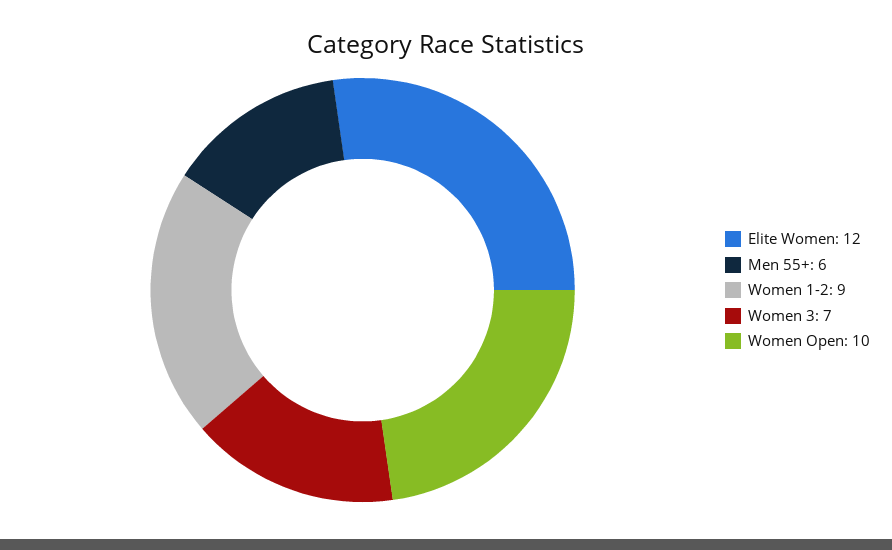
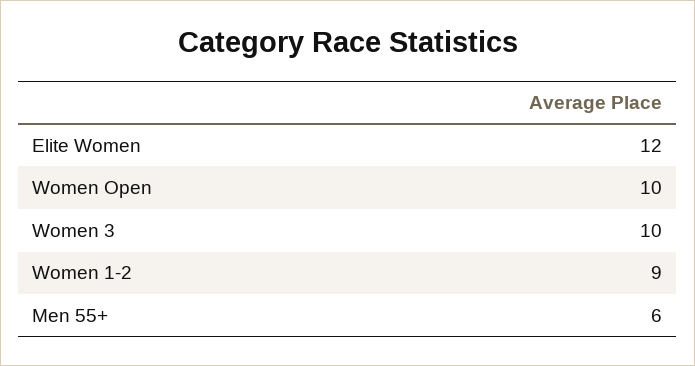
Women 3: 7 -> 10

